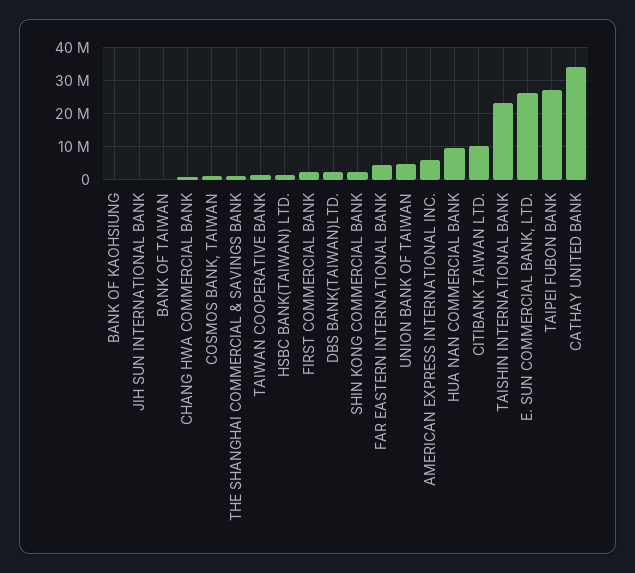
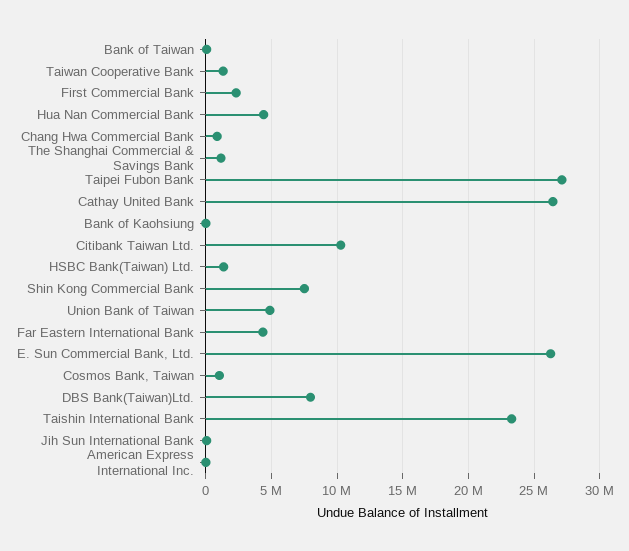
DBS BANK(TAIWAN)LTD.: 2000000 -> 8000000
SHIN KONG COMMERCIAL BANK: 2000000 -> 7500000
AMERICAN EXPRESS INTERNATIONAL INC.: 6000000 -> 0
HUA NAN COMMERCIAL BANK: 10000000 -> 4500000
CATHAY UNITED BANK: 34000000 -> 26500000

